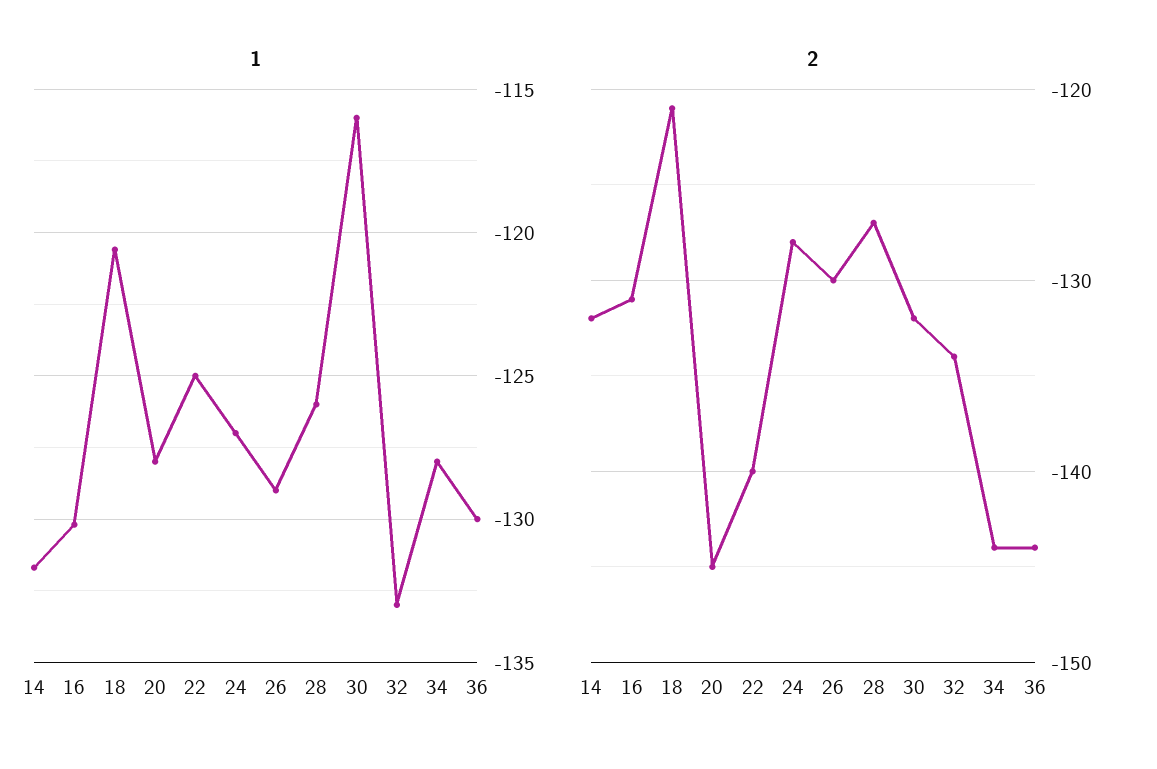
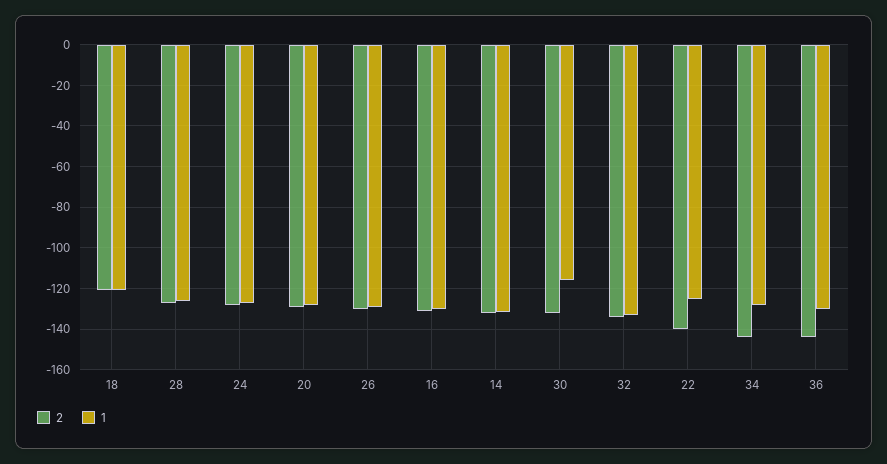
2, 20: -145 -> -130

